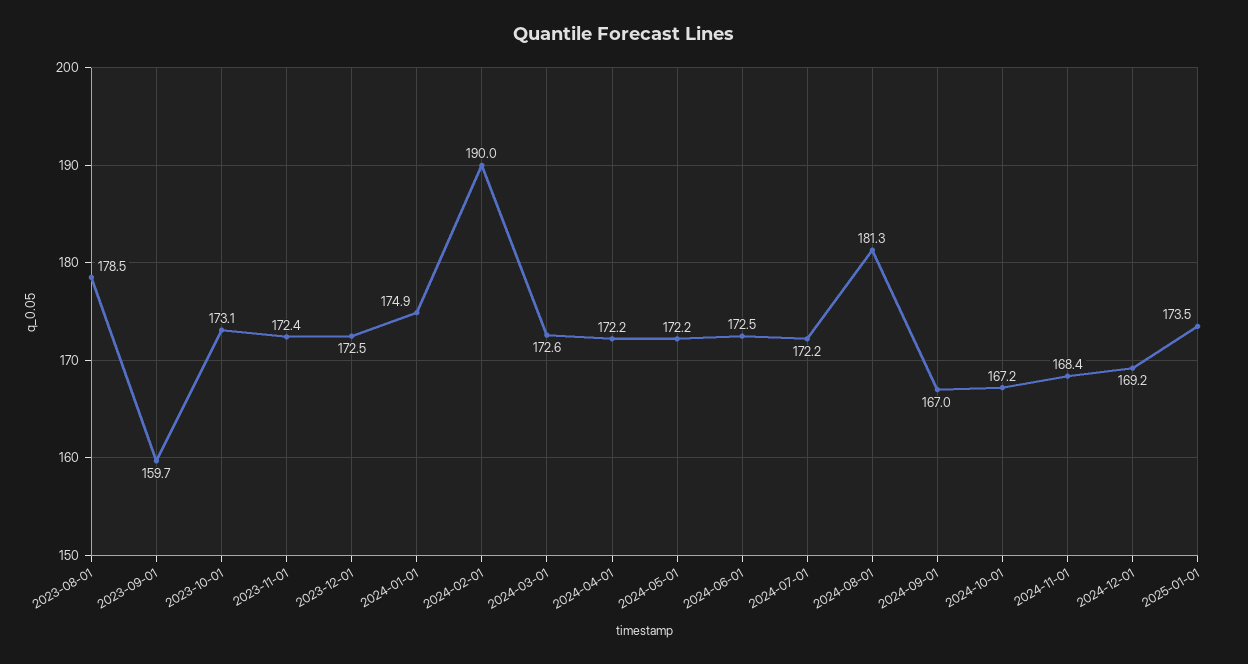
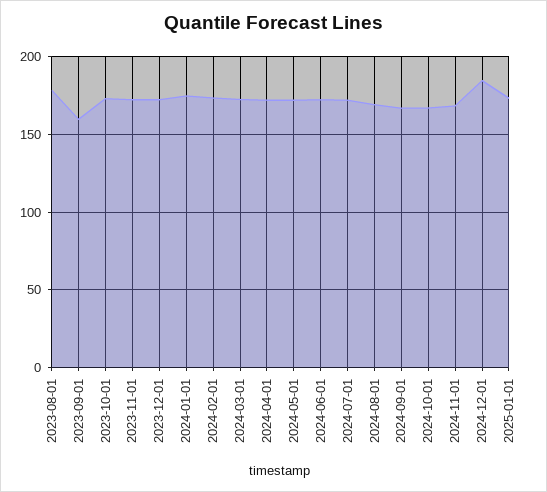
2024-02-01: 190 -> 175
2024-08-01: 181.3 -> 170
2024-12-01: 169.2 -> 185

